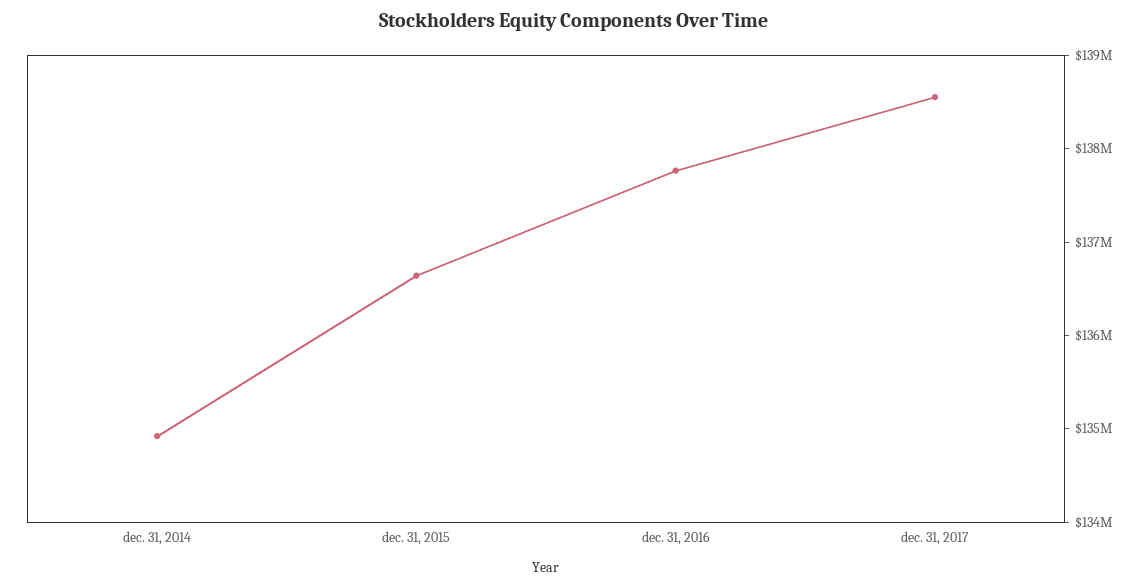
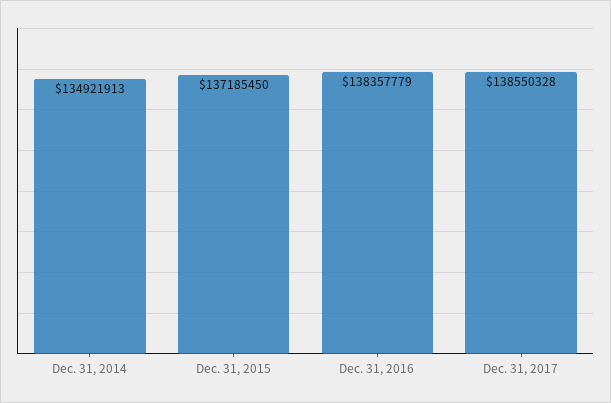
dec. 31, 2015: 136600000 -> 137185450
dec. 31, 2016: 137800000 -> 138357779

